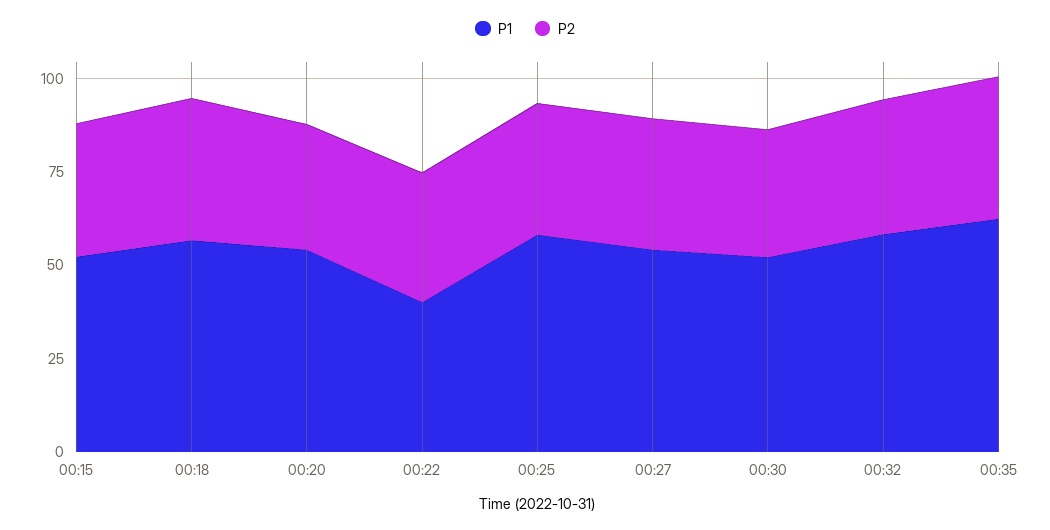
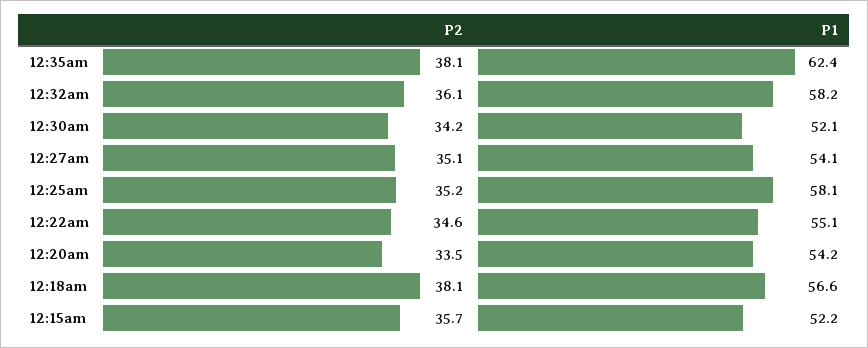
P1, 00:22: 40 -> 55.1

